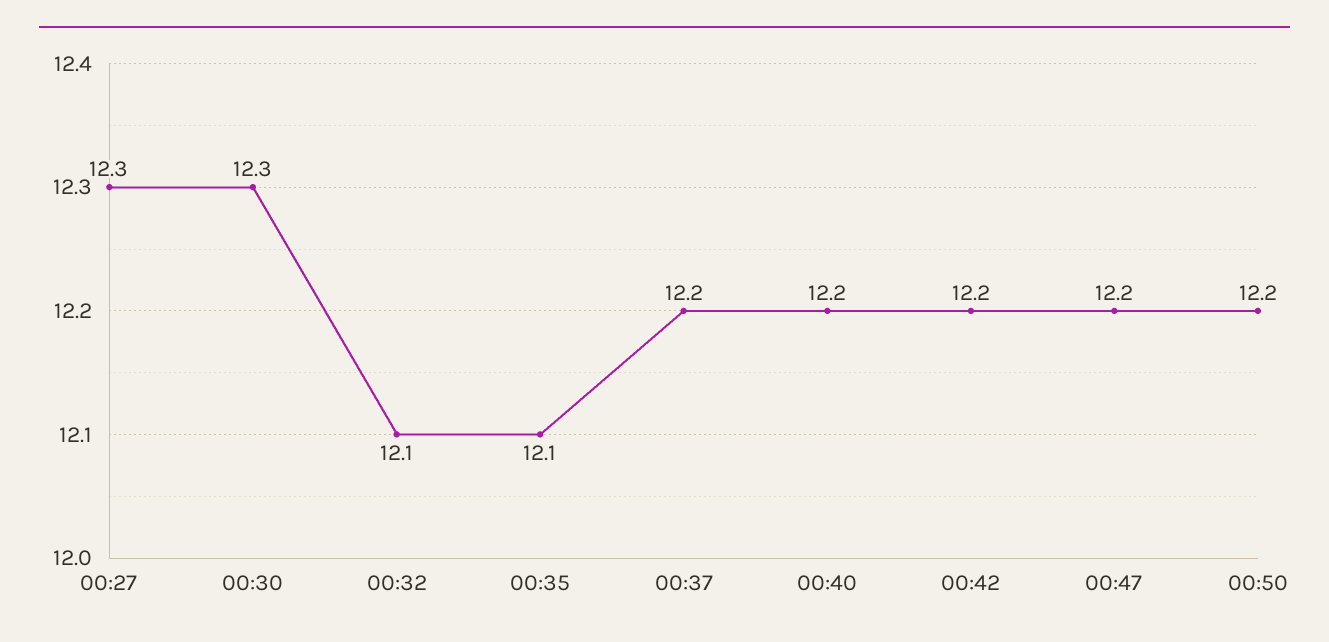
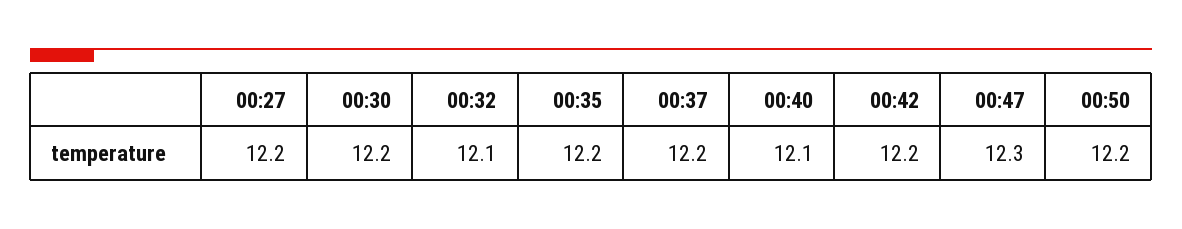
00:27: 12.3 -> 12.2
00:30: 12.3 -> 12.2
00:35: 12.1 -> 12.2
00:40: 12.2 -> 12.1
00:47: 12.2 -> 12.3

